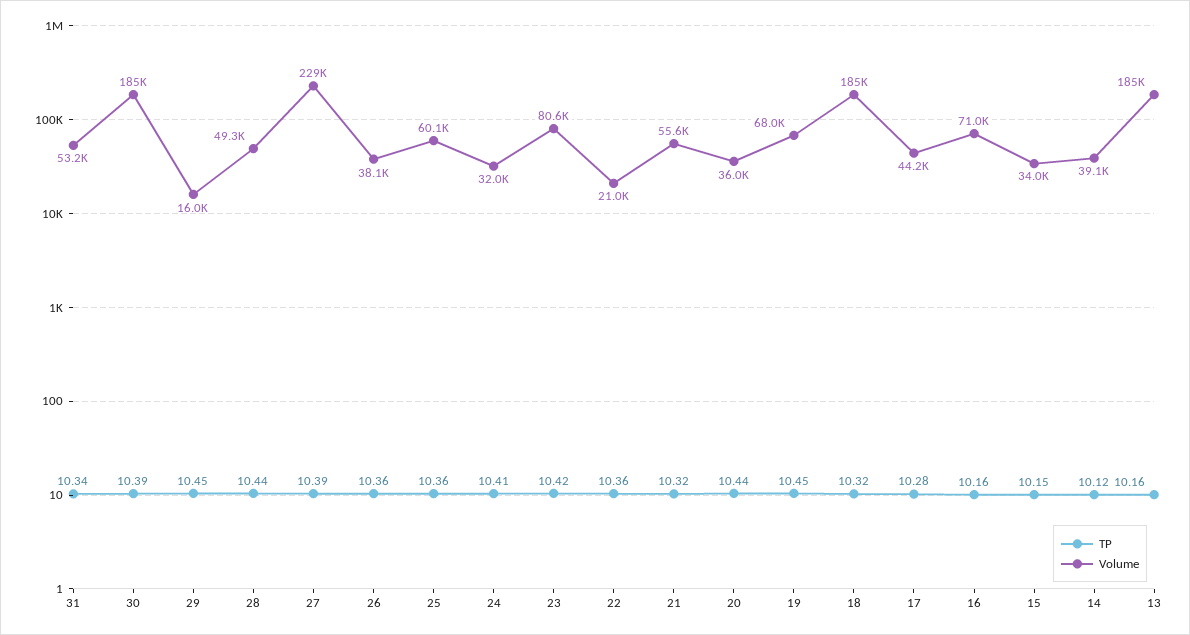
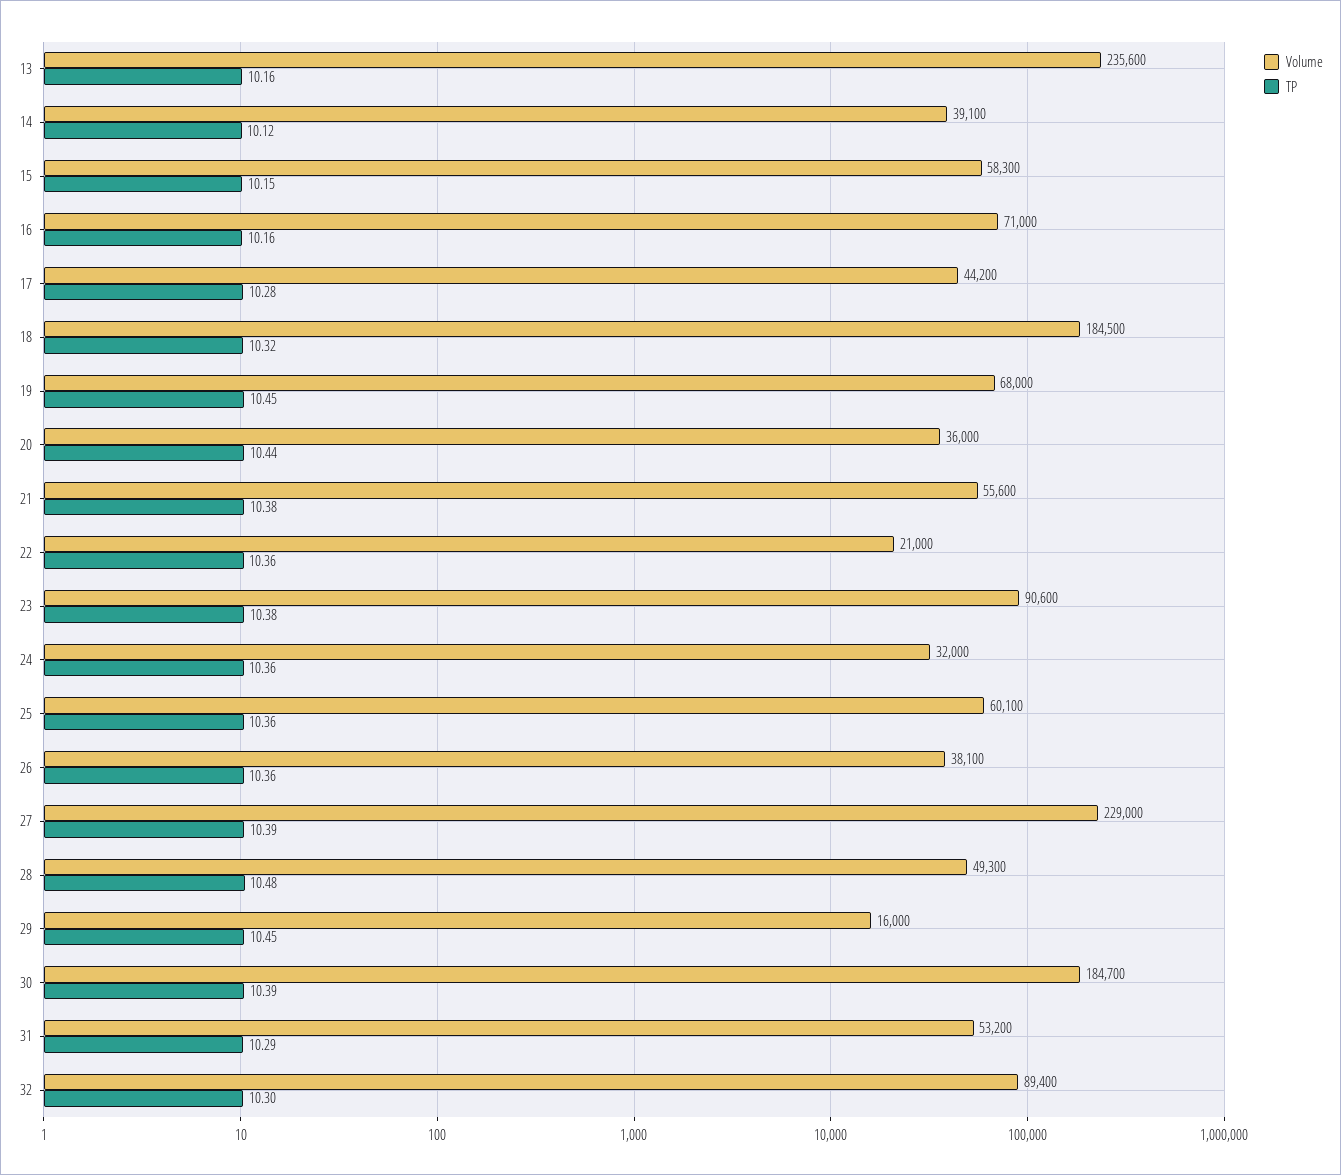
TP, 31: 10.34 -> 10.29
TP, 28: 10.44 -> 10.48
TP, 24: 10.41 -> 10.36
TP, 23: 10.42 -> 10.38
Volume, 23: 80600 -> 90600
TP, 21: 10.32 -> 10.38
Volume, 15: 34000 -> 58300
Volume, 13: 185000 -> 235600
Volume, 32: none -> 89400
TP, 32: none -> 10.3

